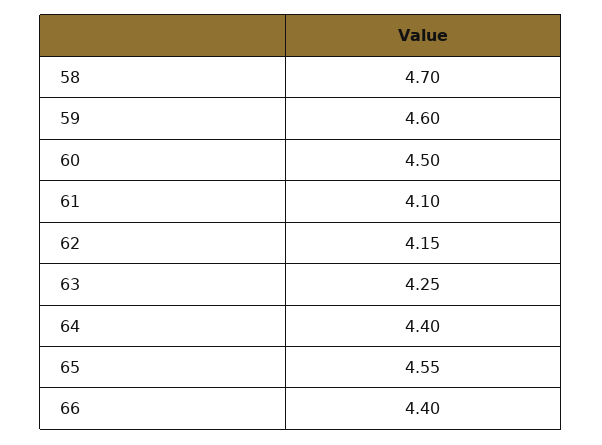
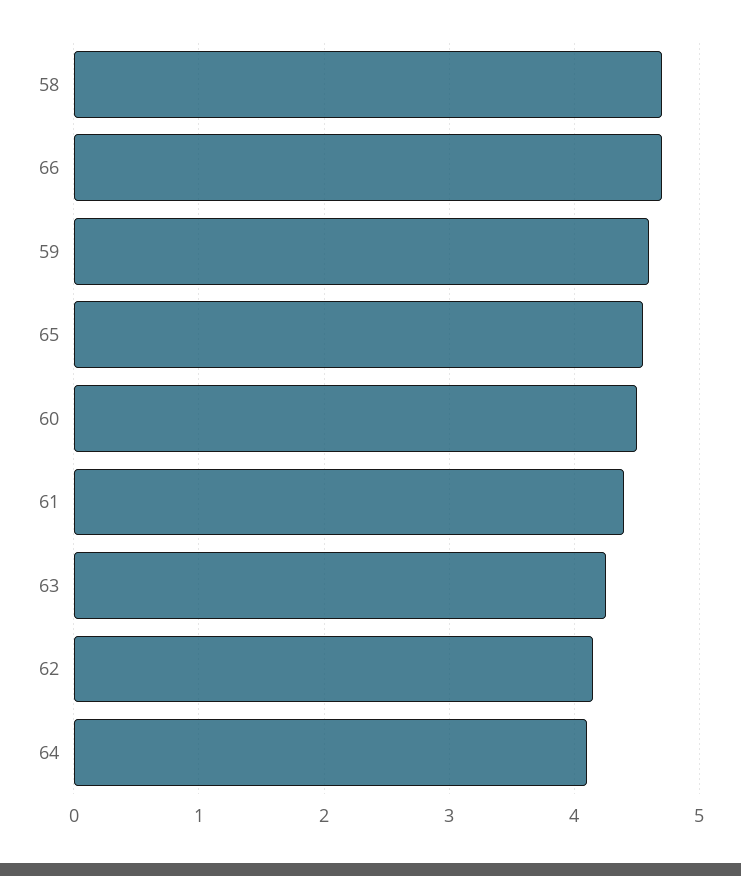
61: 4.1 -> 4.4
64: 4.4 -> 4.1
66: 4.4 -> 4.7

